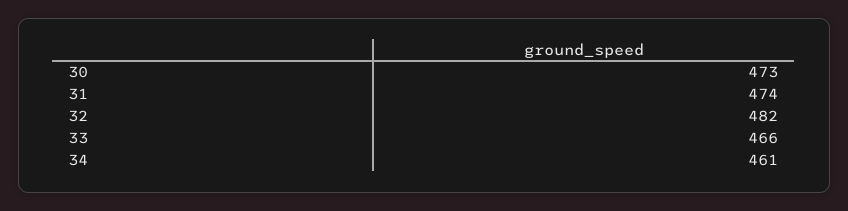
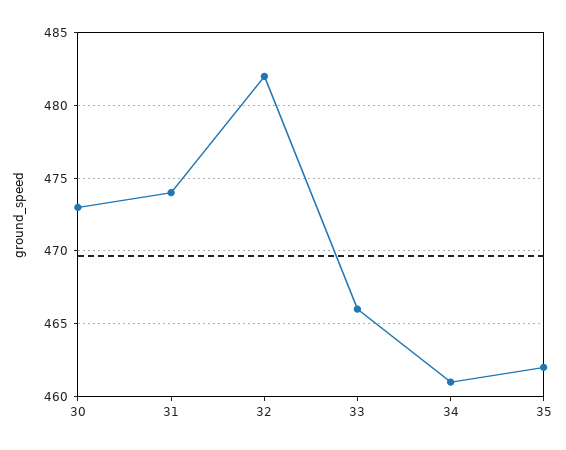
35: none -> 462

